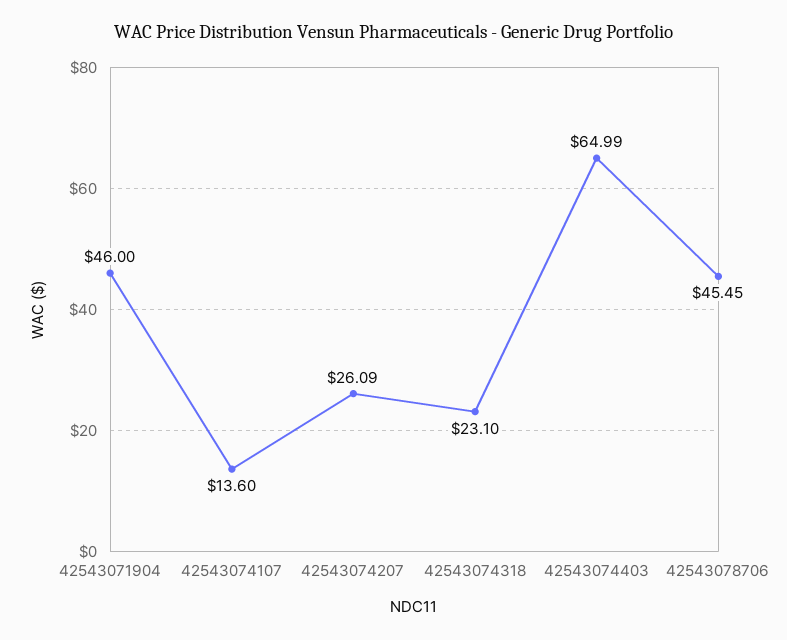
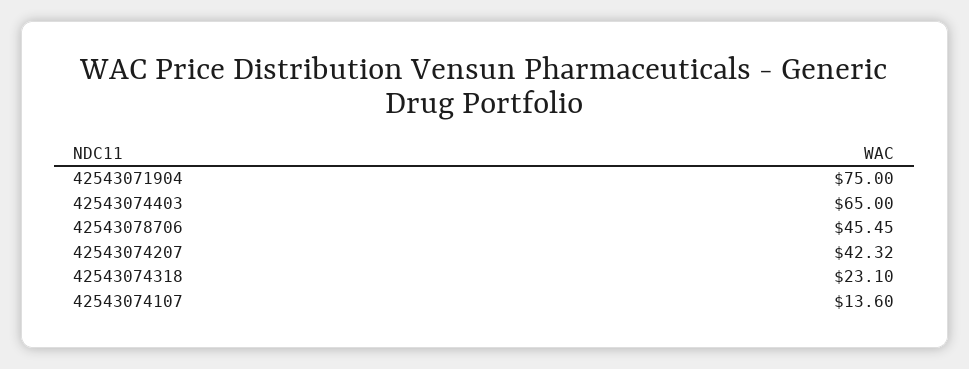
42543071904: 46 -> 75
42543074207: 26.09 -> 42.32
42543074403: 64.99 -> 65

